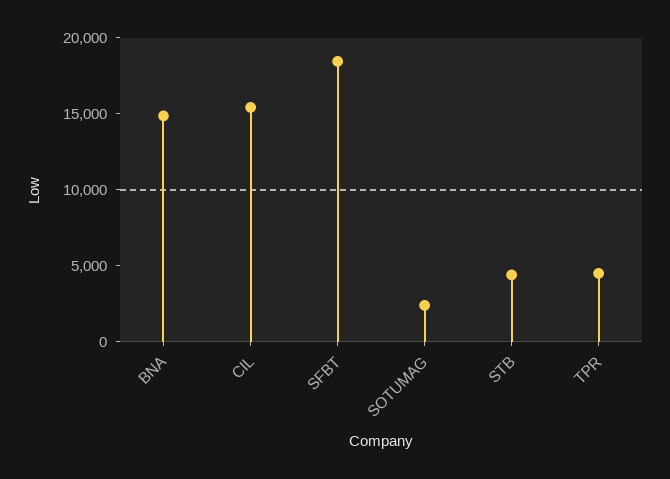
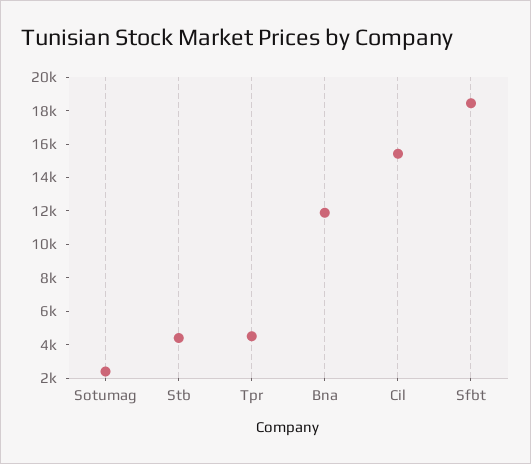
BNA: 15000 -> 12000

